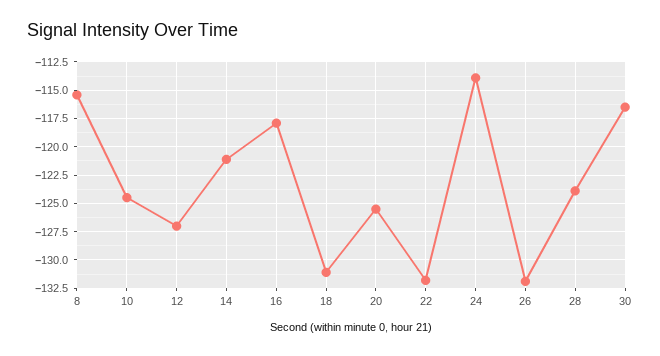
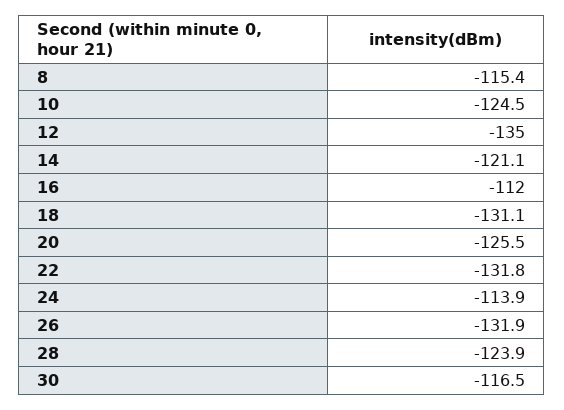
12: -127.5 -> -135
16: -117.5 -> -112

